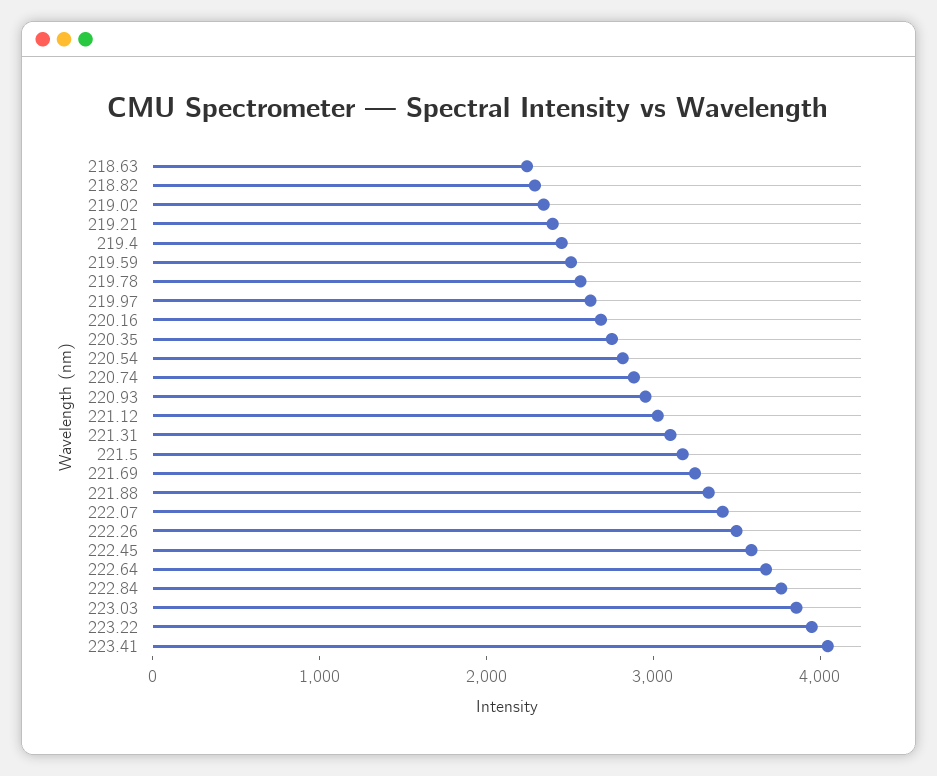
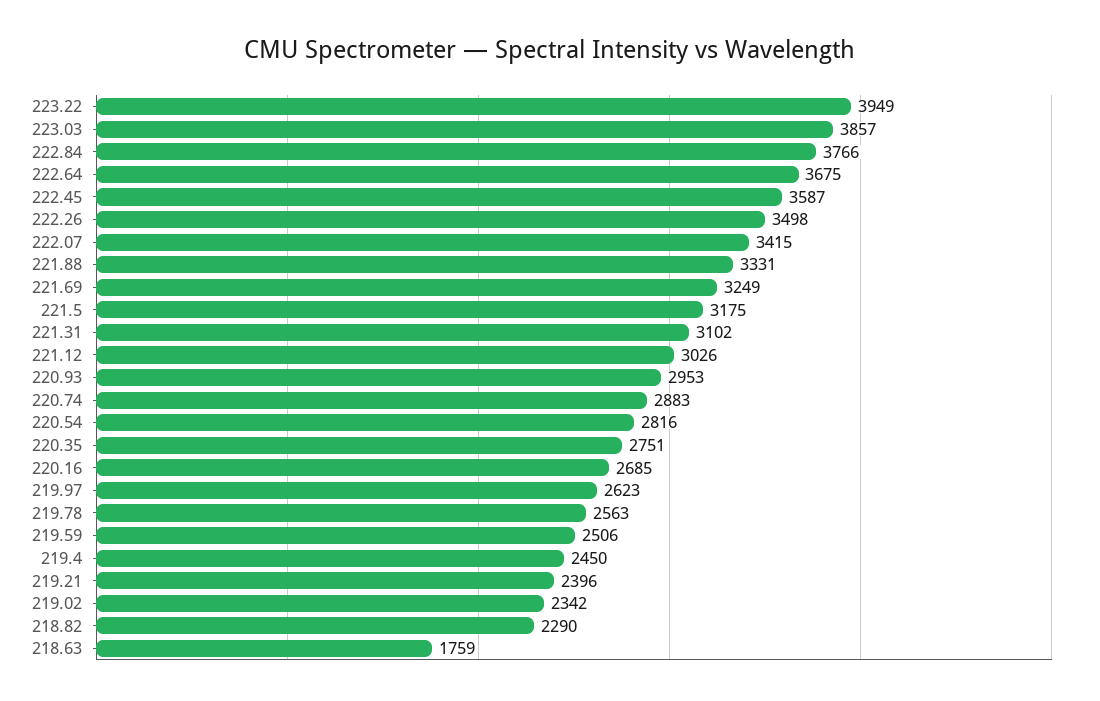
218.63: 2200 -> 1759
223.41: 4000 -> none

